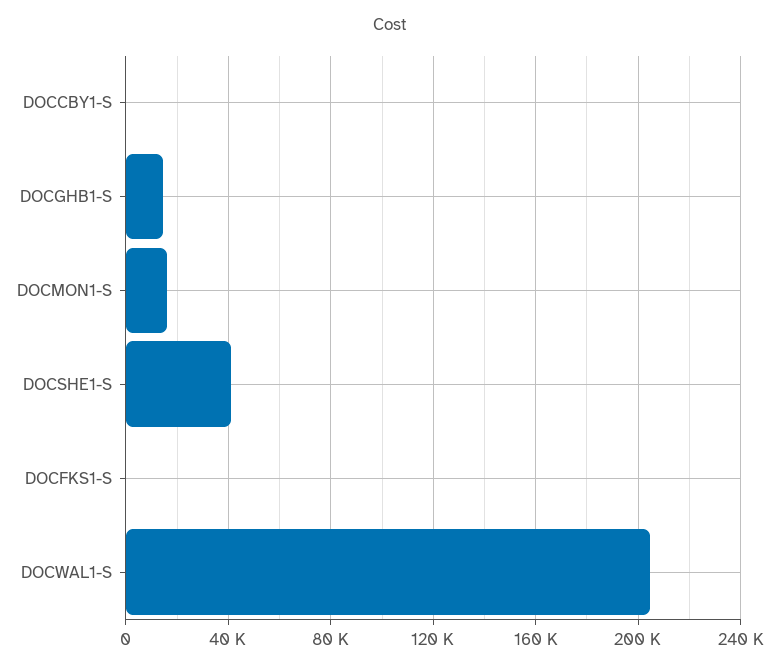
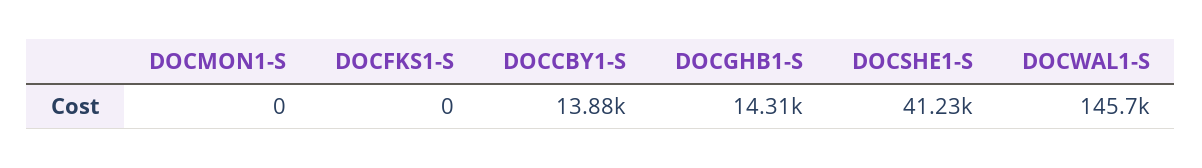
DOCCBY1-S: 0 -> 13880
DOCMON1-S: 15000 -> 0
DOCWAL1-S: 205000 -> 145700

